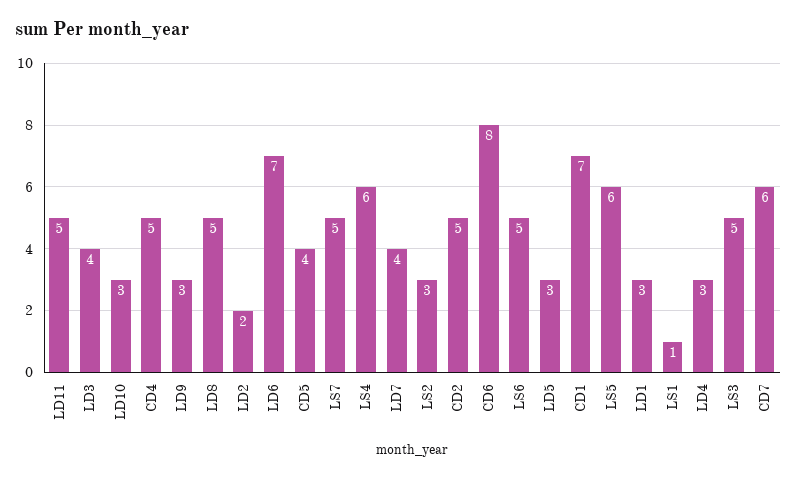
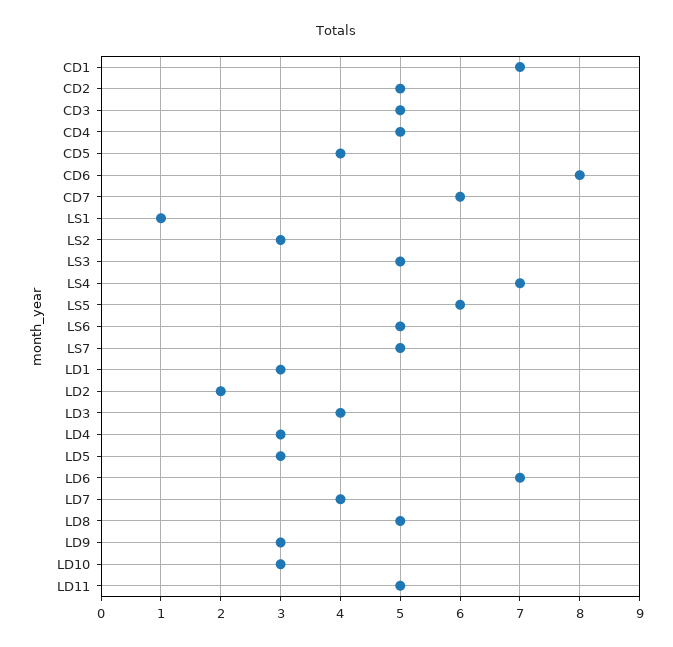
LS4: 6 -> 7
CD3: none -> 5

